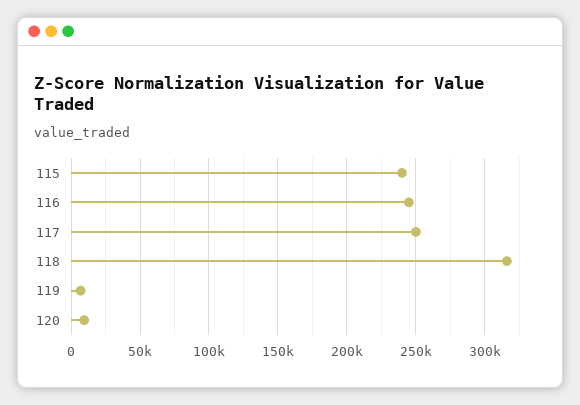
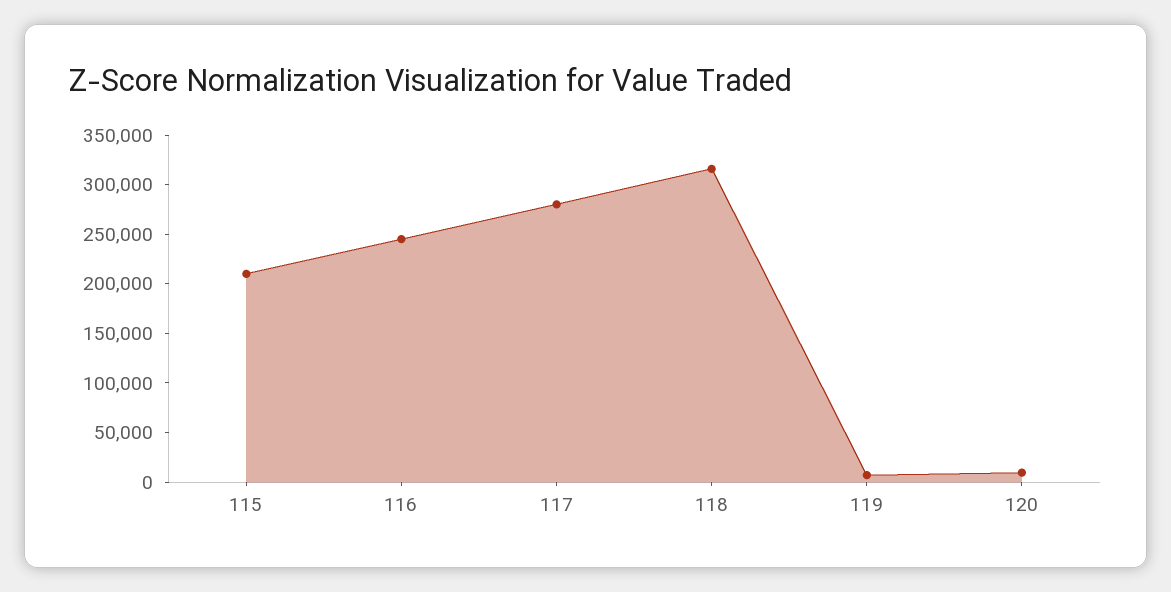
115: 240000 -> 210000
117: 250000 -> 280000

